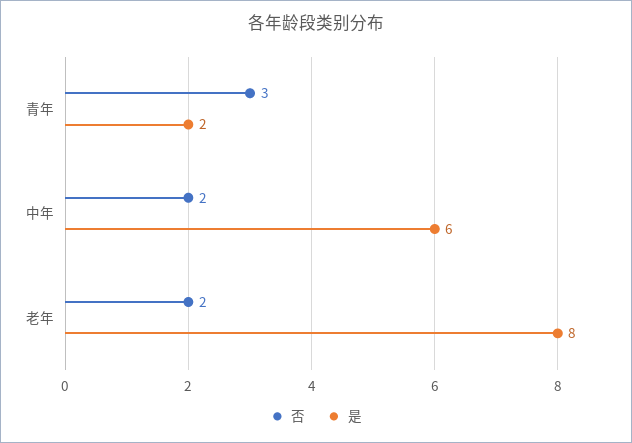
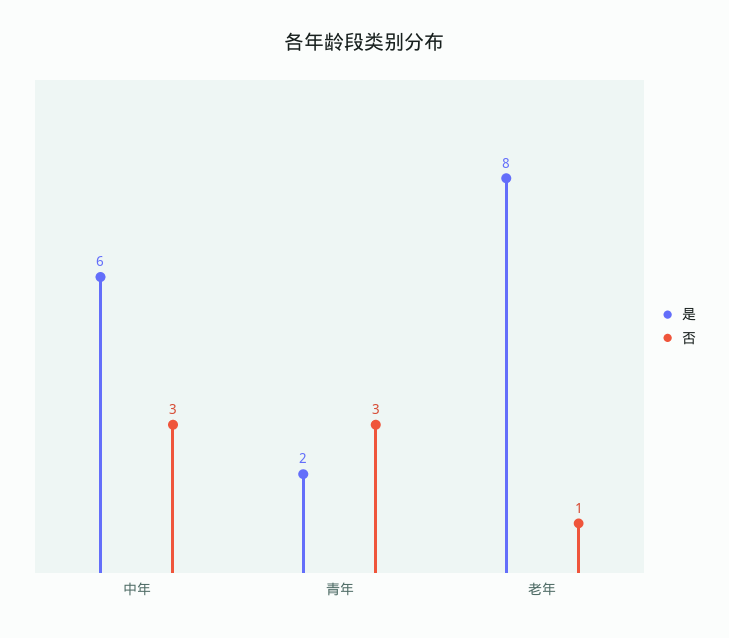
否, 中年: 2 -> 3
否, 老年: 2 -> 1

